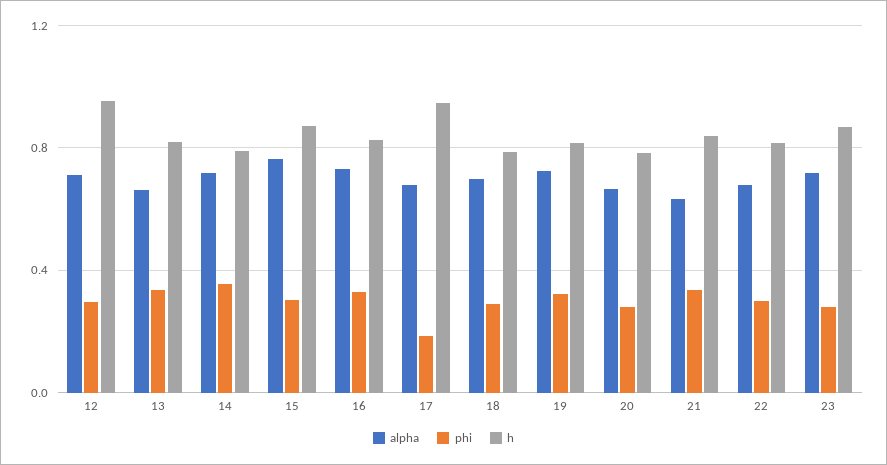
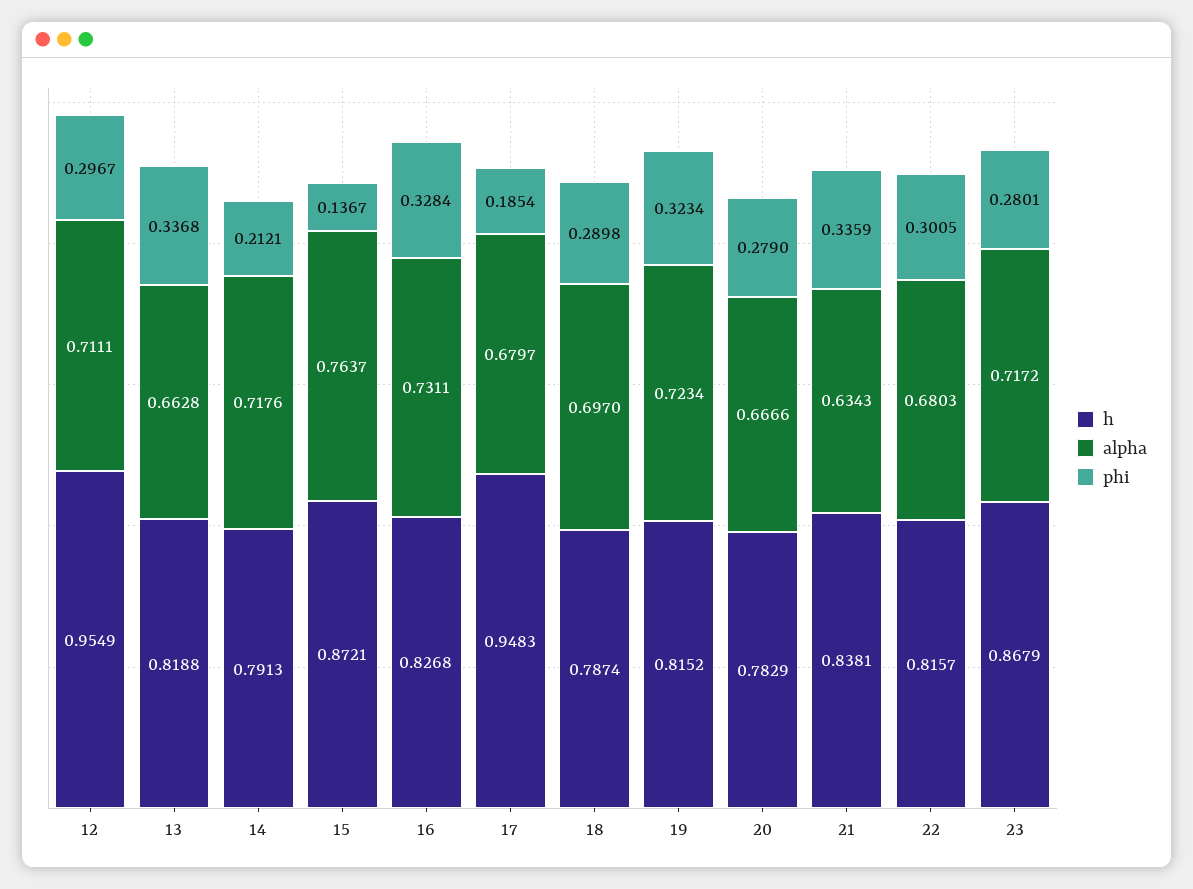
phi, 14: 0.35 -> 0.2121
phi, 15: 0.3 -> 0.1367

